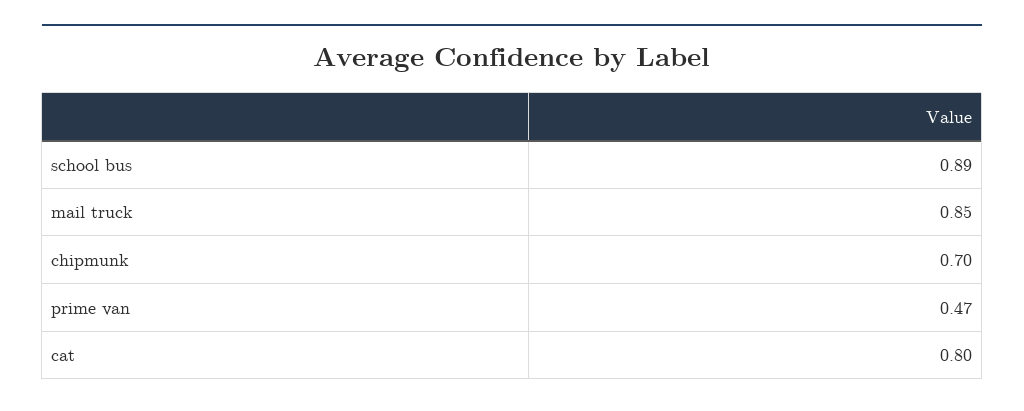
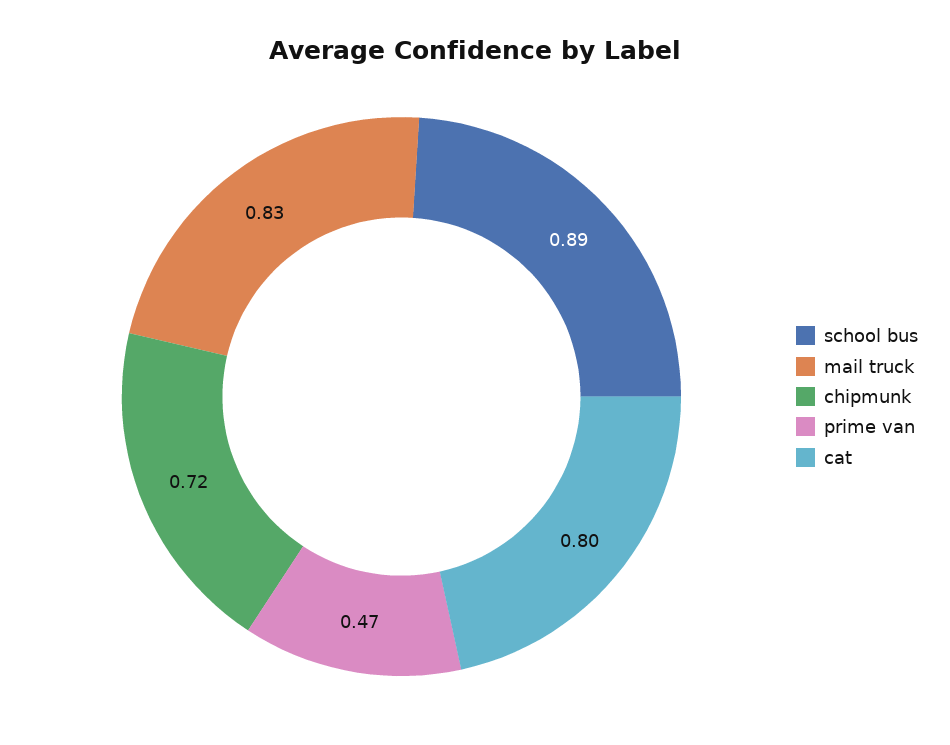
mail truck: 0.85 -> 0.83
chipmunk: 0.7 -> 0.72

